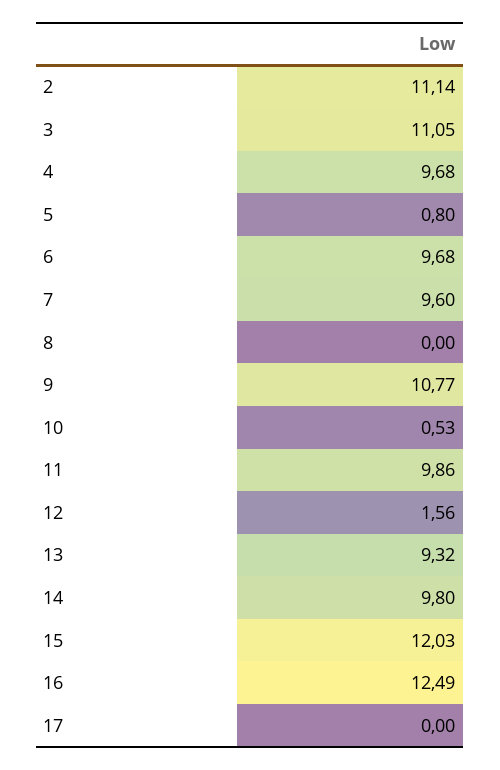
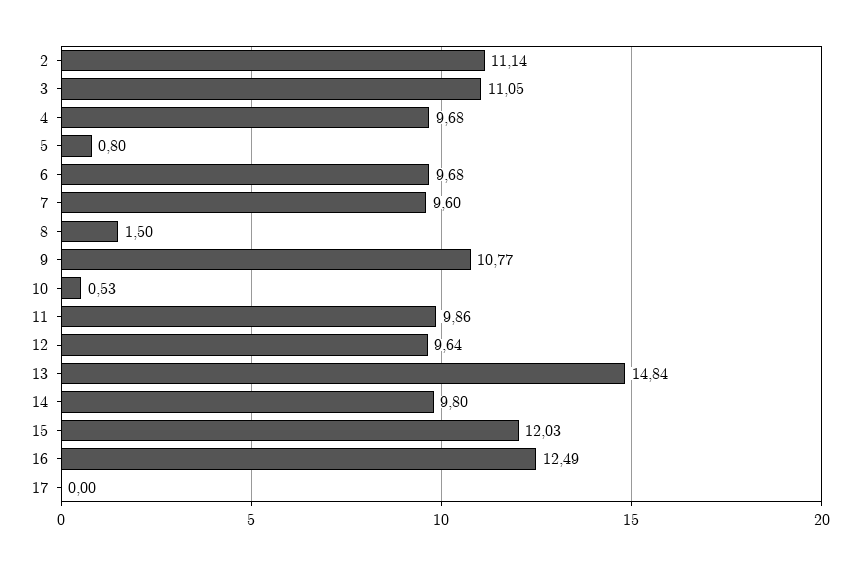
8: 0 -> 1.5
12: 1.56 -> 9.64
13: 9.32 -> 14.84

